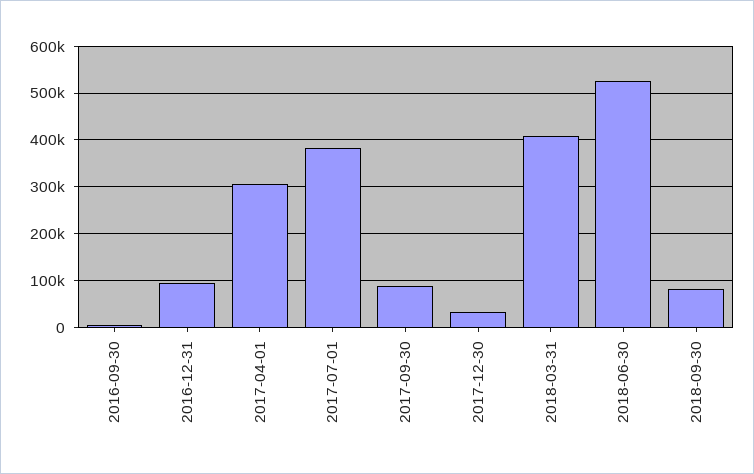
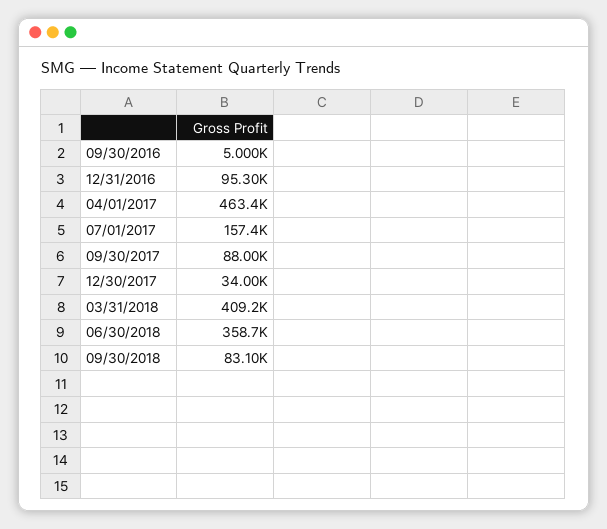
2017-04-01: 300000 -> 463400
2017-07-01: 380000 -> 157400
2018-06-30: 520000 -> 358700

